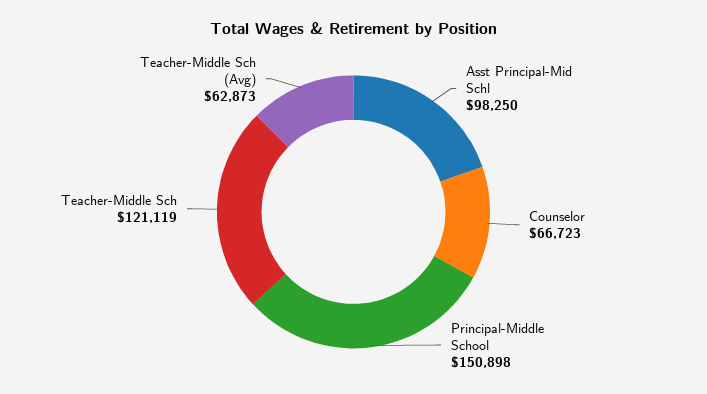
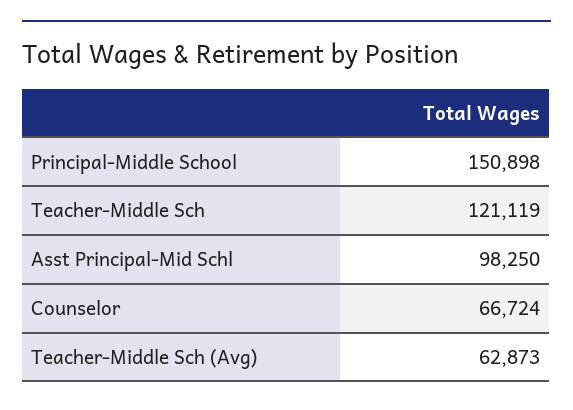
Counselor: 66723 -> 66724

